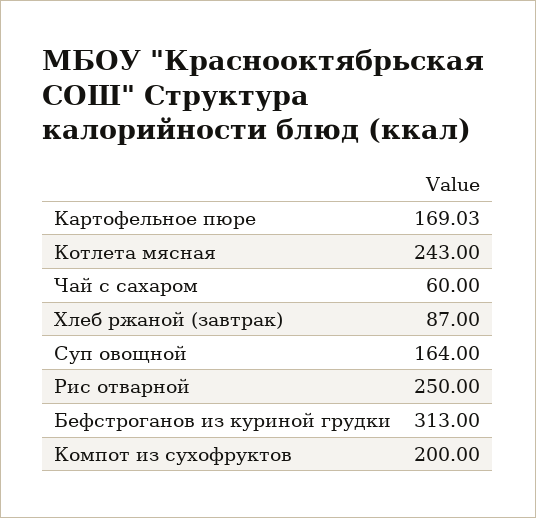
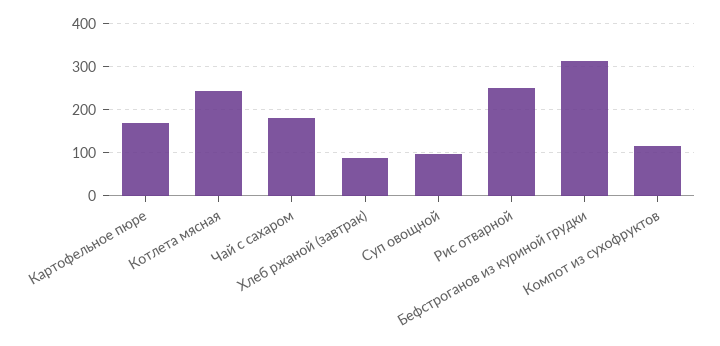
Чай с сахаром: 60 -> 180
Суп овощной: 164 -> 100
Компот из сухофруктов: 200 -> 120

